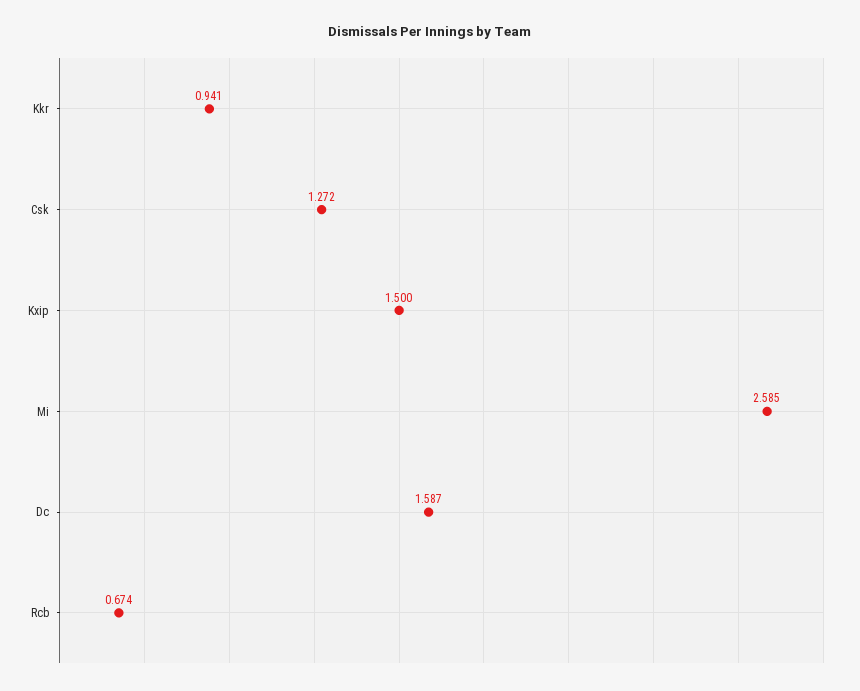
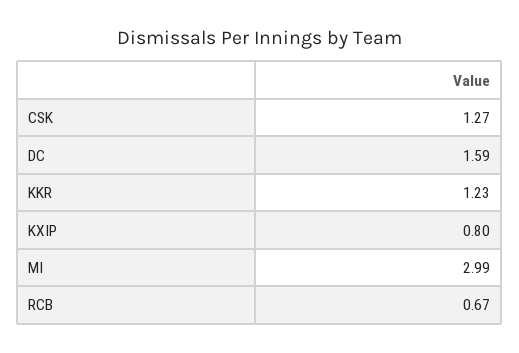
Kkr: 0.941 -> 1.23
Kxip: 1.5 -> 0.8
Mi: 2.585 -> 2.99

